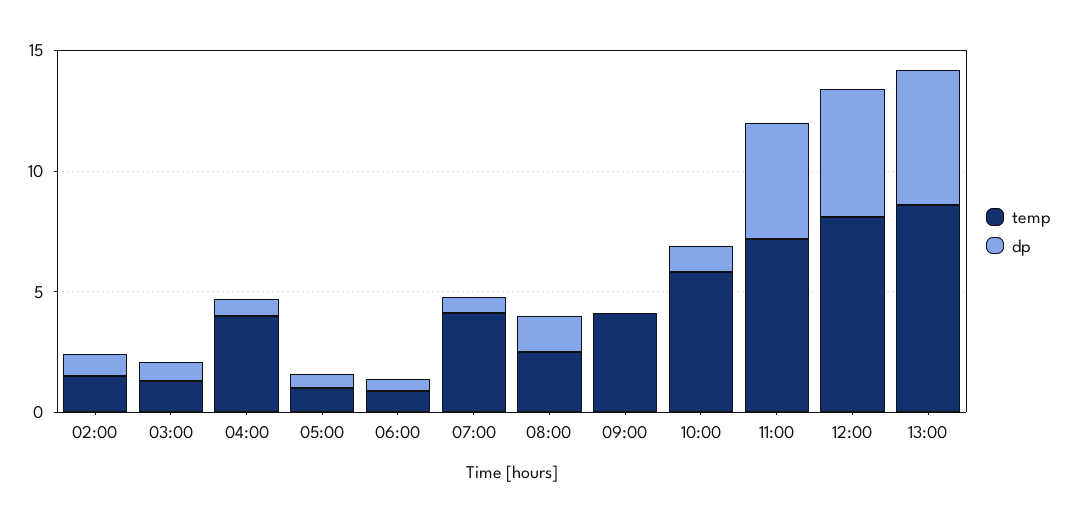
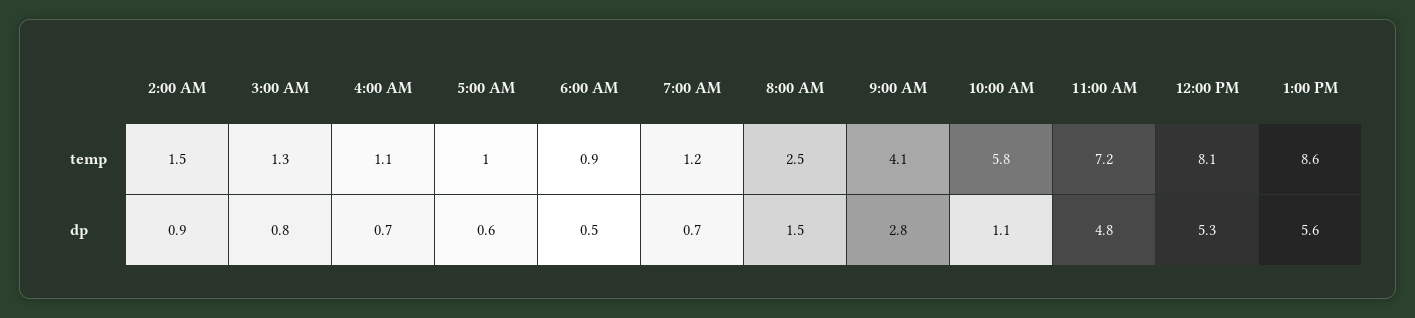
temp, 04:00: 4 -> 1.1
temp, 07:00: 4 -> 1.2
dp, 09:00: 0 -> 2.8

